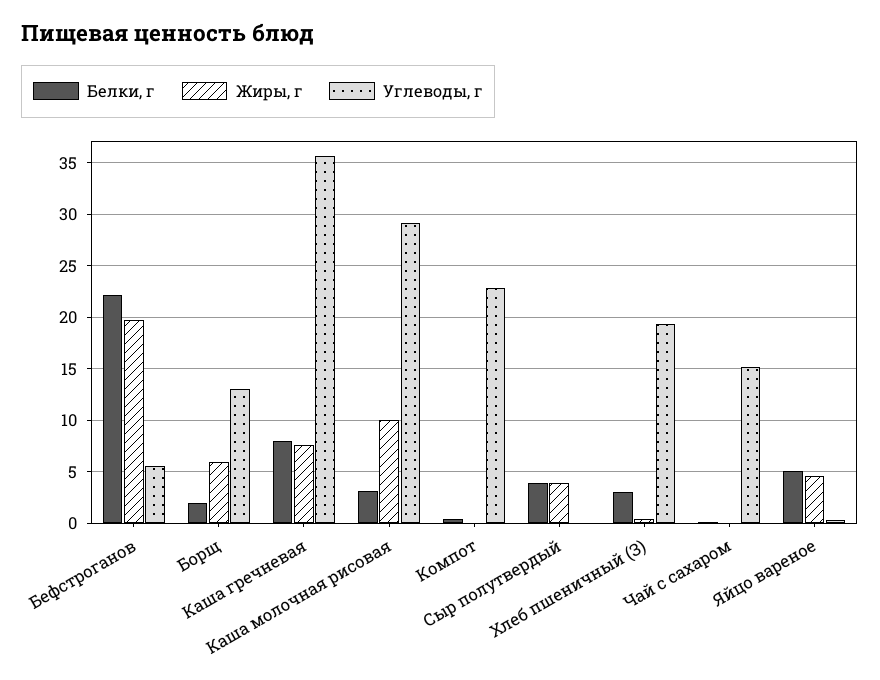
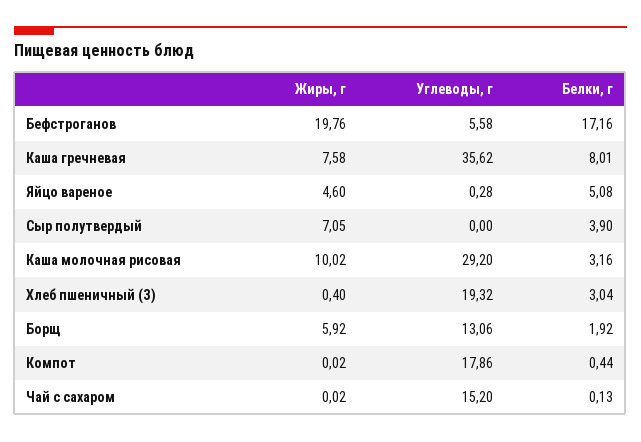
Белки, г, Бефстроганов: 22 -> 17.16
Углеводы, г, Компот: 23 -> 17.86
Жиры, г, Сыр полутвердый: 4 -> 7.05

